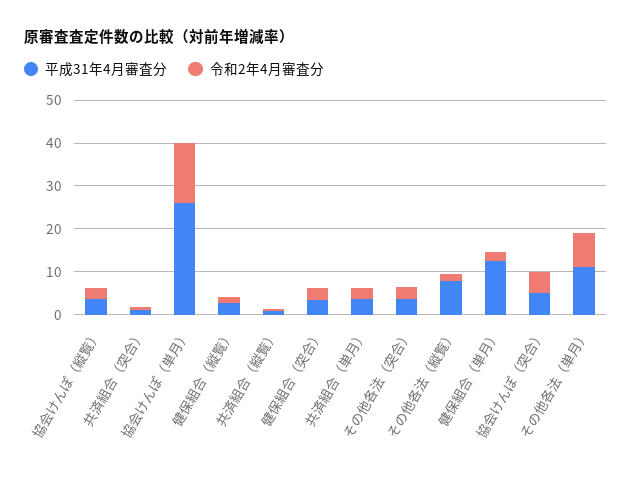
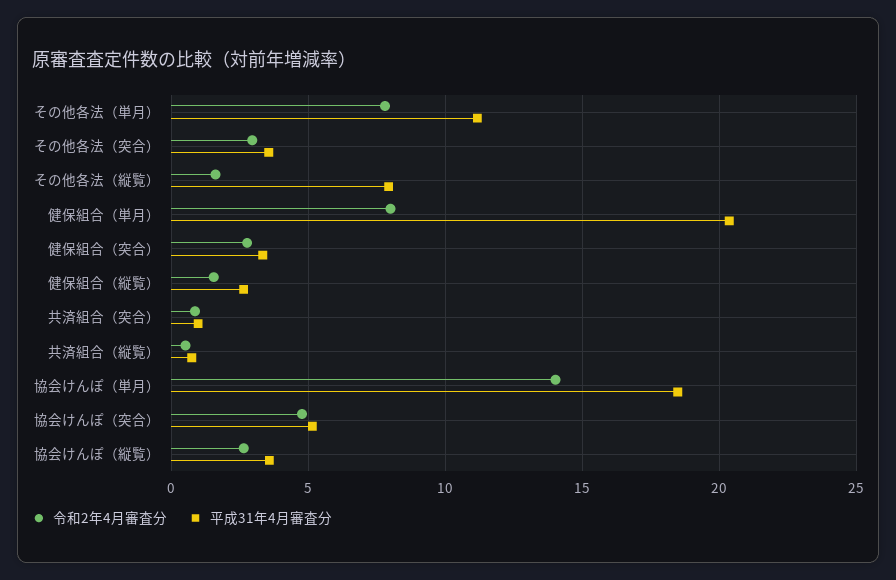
平成31年4月審査分, 協会けんぽ（単月）: 26 -> 18.5
平成31年4月審査分, 共済組合（単月）: 4 -> none
令和2年4月審査分, 共済組合（単月）: 2 -> none
平成31年4月審査分, 健保組合（単月）: 12 -> 20.5
令和2年4月審査分, 健保組合（単月）: 2 -> 8

